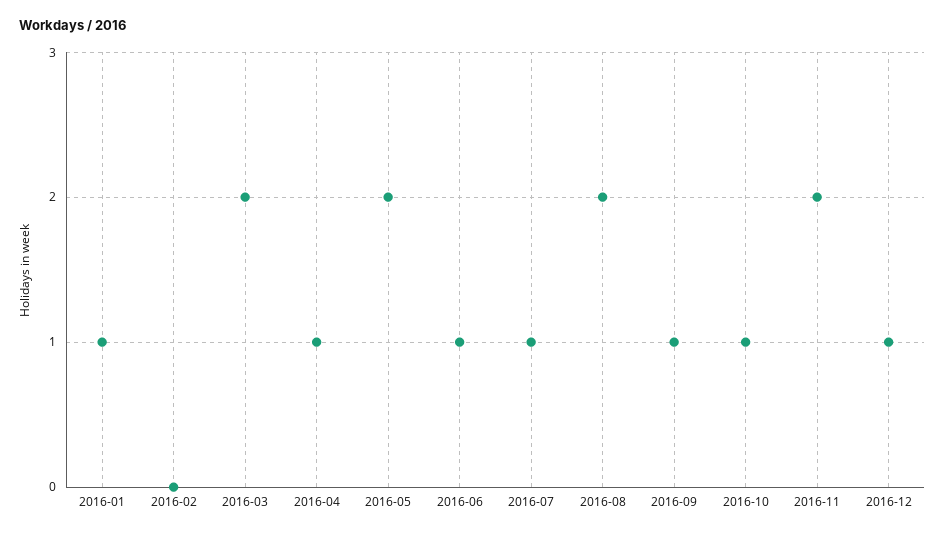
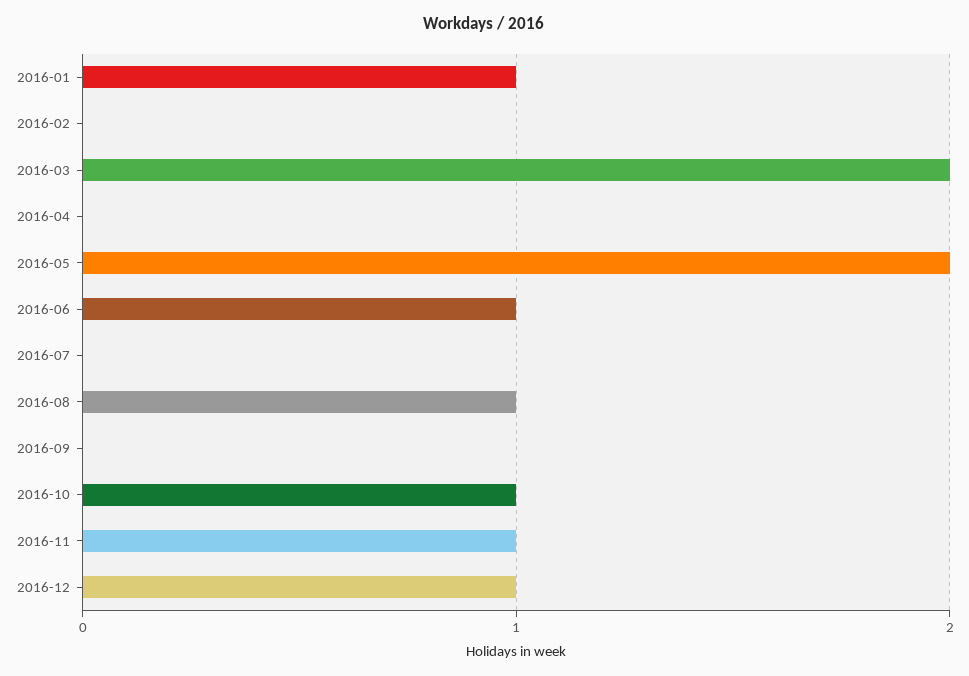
2016-04: 1 -> 0
2016-07: 1 -> 0
2016-08: 2 -> 1
2016-09: 1 -> 0
2016-11: 2 -> 1

